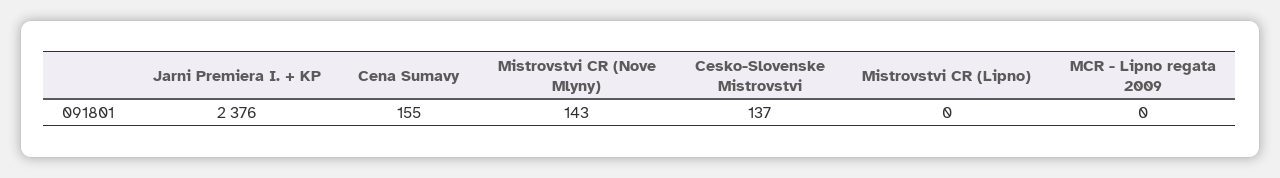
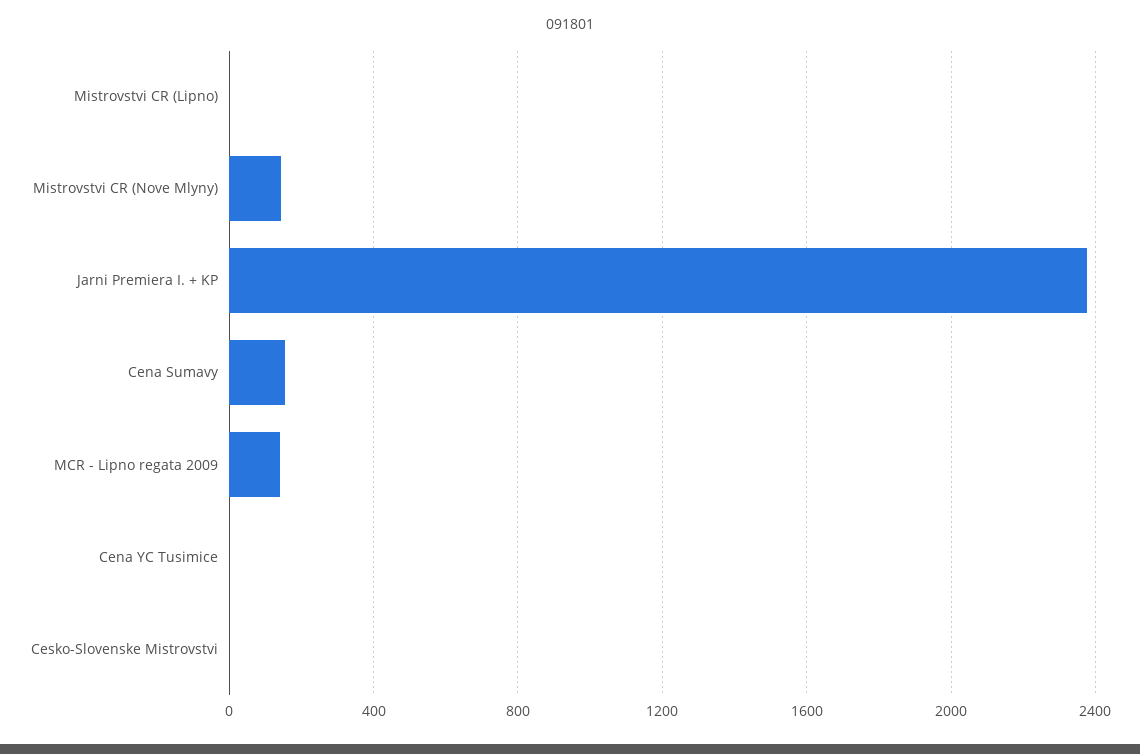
Cesko-Slovenske Mistrovstvi: 137 -> 0
MCR - Lipno regata 2009: 0 -> 150
Cena YC Tusimice: none -> 0

